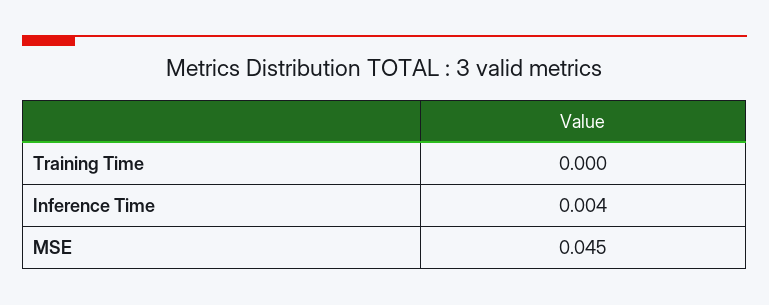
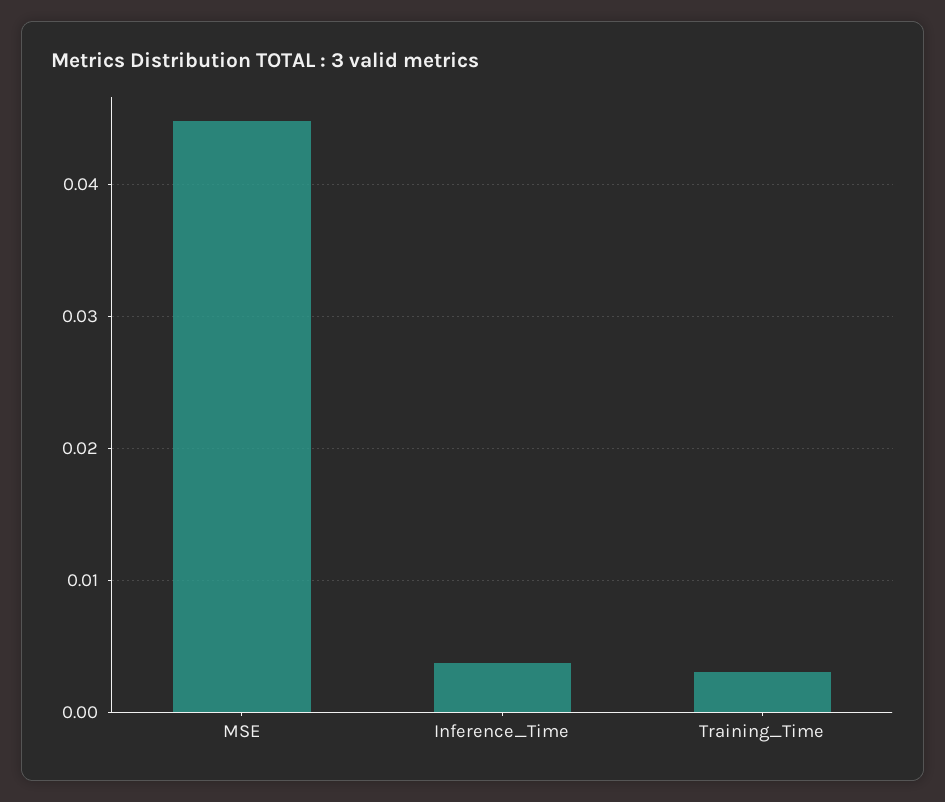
Training Time: 0 -> 0.003

